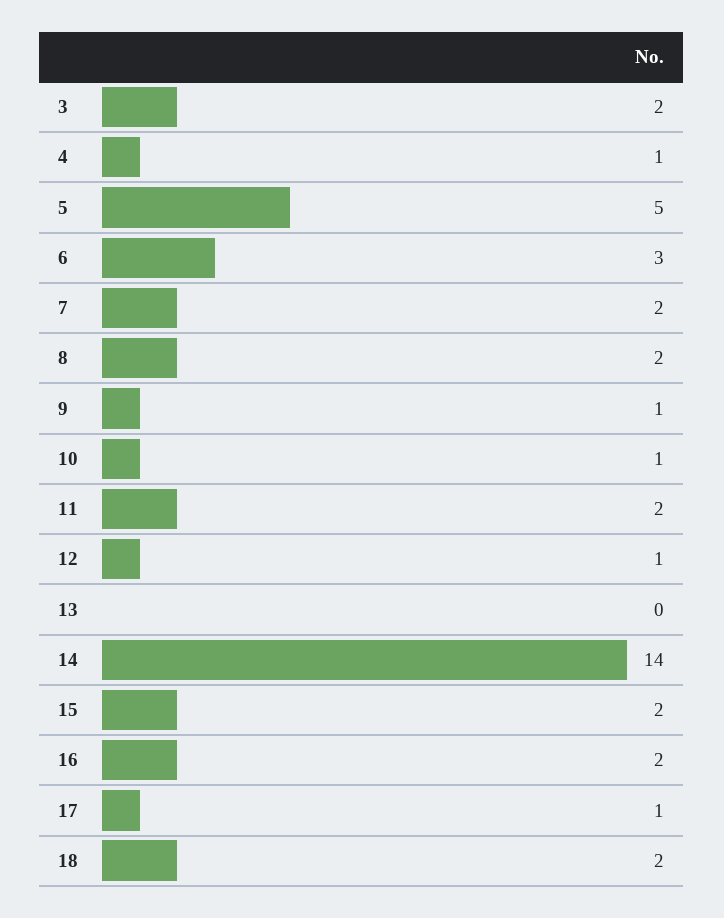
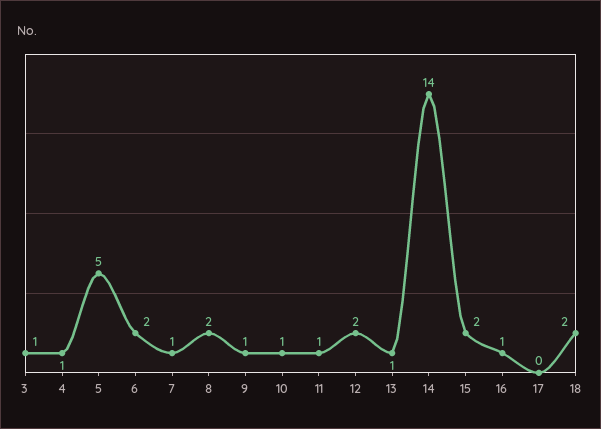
3: 2 -> 1
6: 3 -> 2
7: 2 -> 1
11: 2 -> 1
12: 1 -> 2
13: 0 -> 1
16: 2 -> 1
17: 1 -> 0

